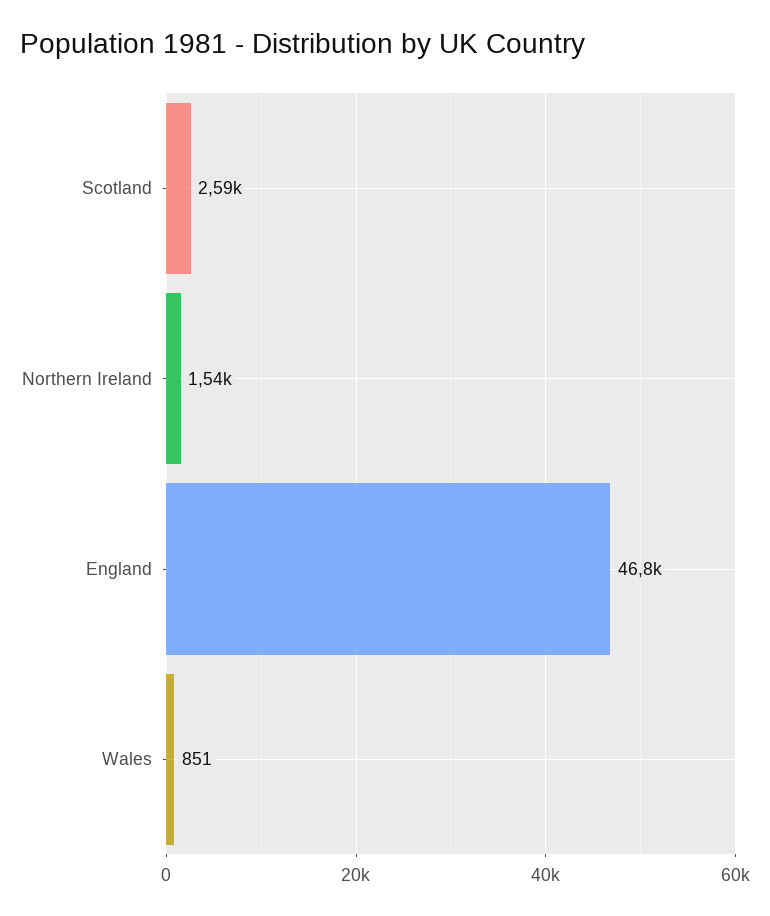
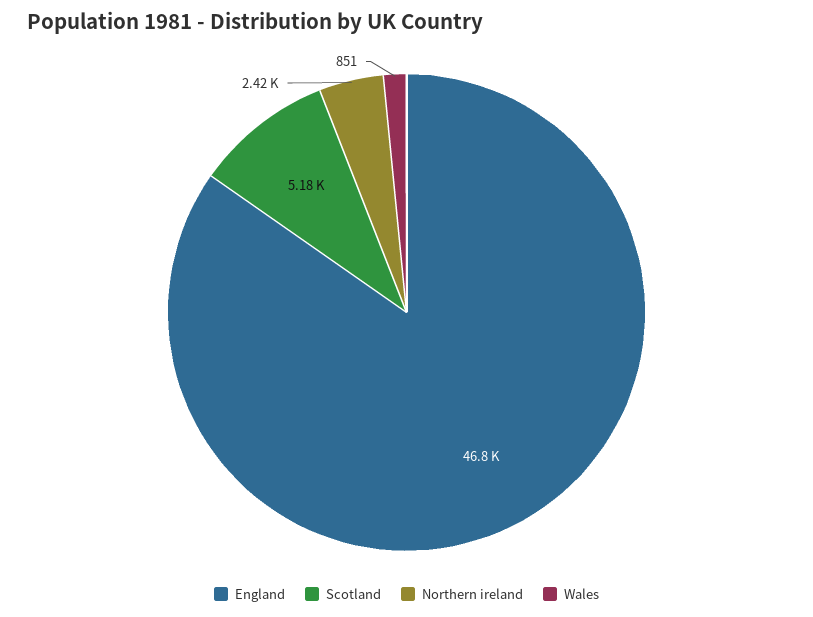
Scotland: 2590 -> 5180
Northern Ireland: 1540 -> 2420

